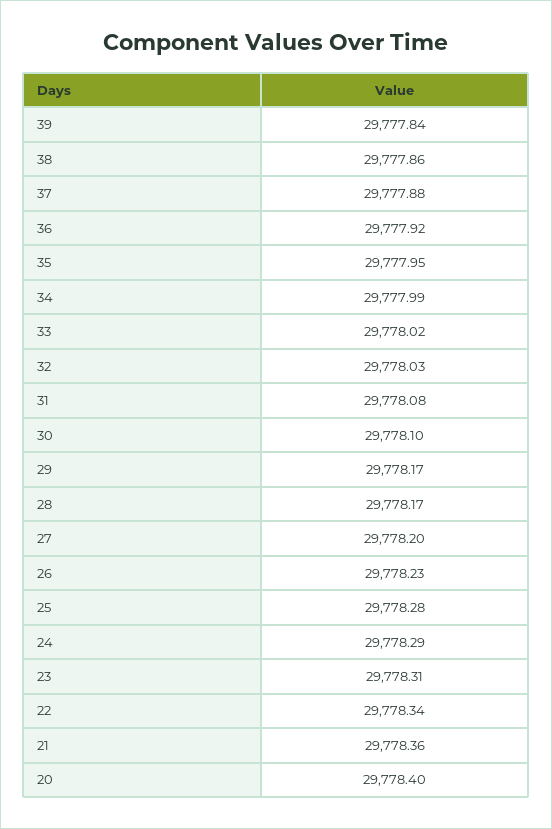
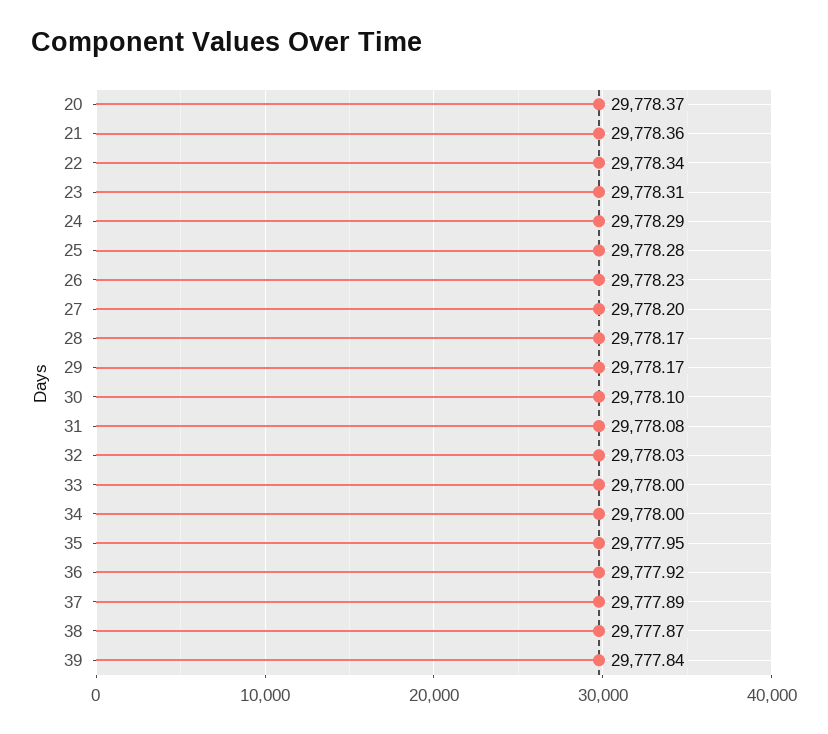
38: 29777.86 -> 29777.87
37: 29777.88 -> 29777.89
34: 29777.99 -> 29778
33: 29778.02 -> 29778
20: 29778.4 -> 29778.37

